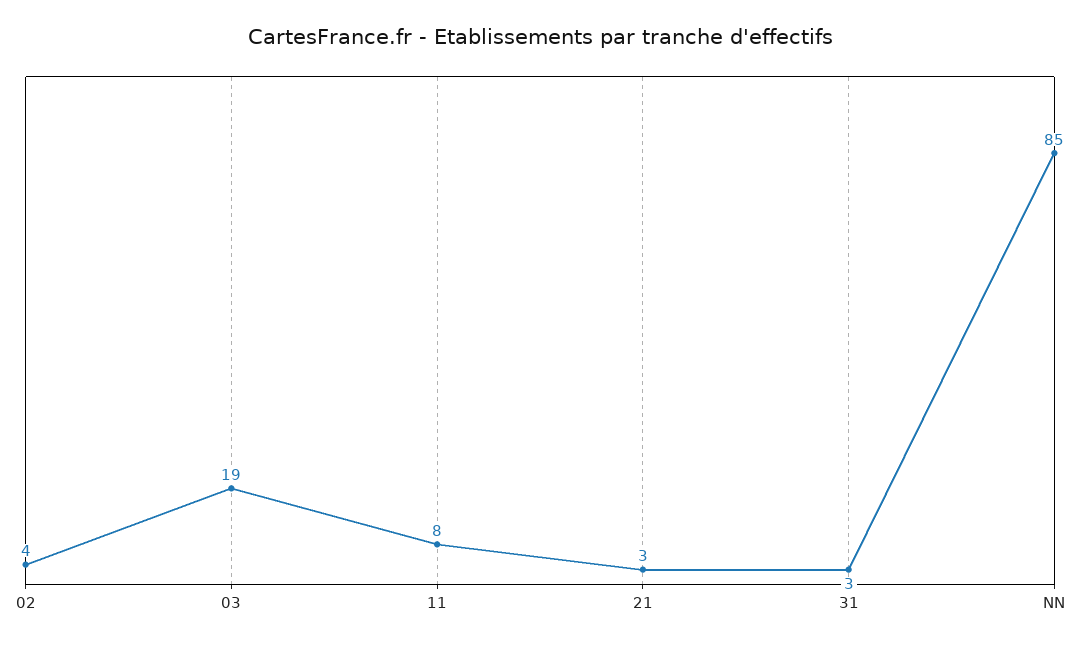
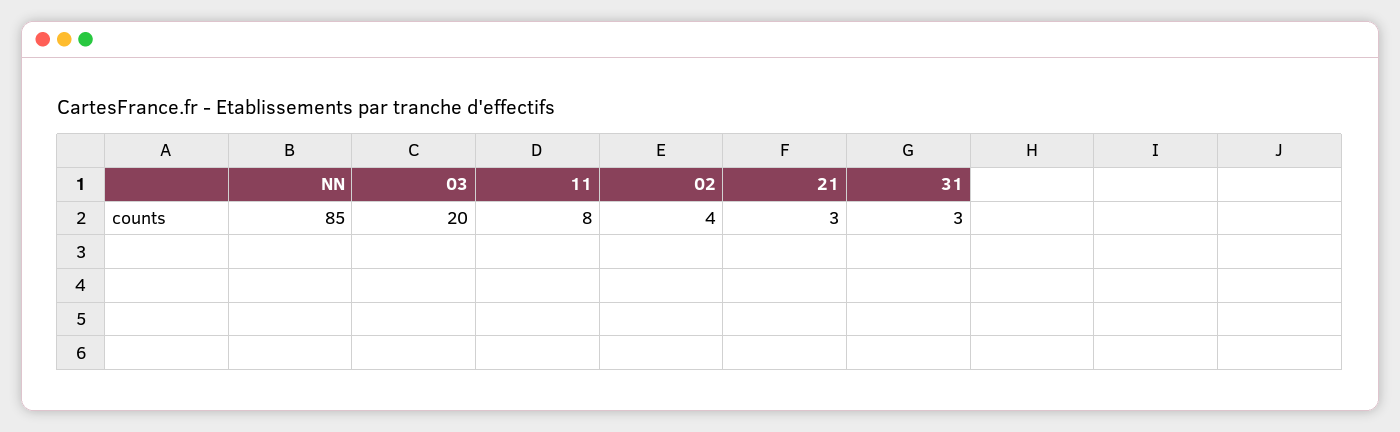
03: 19 -> 20

